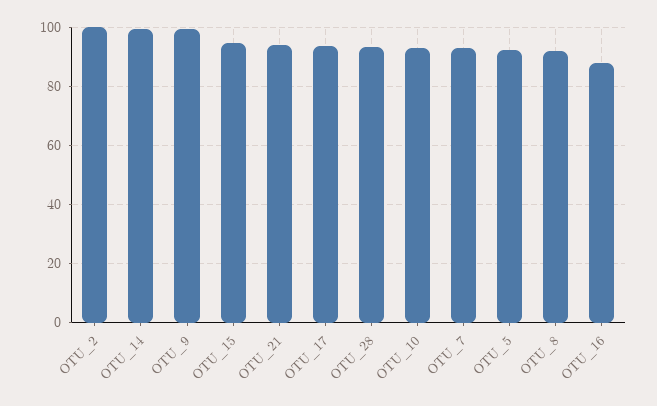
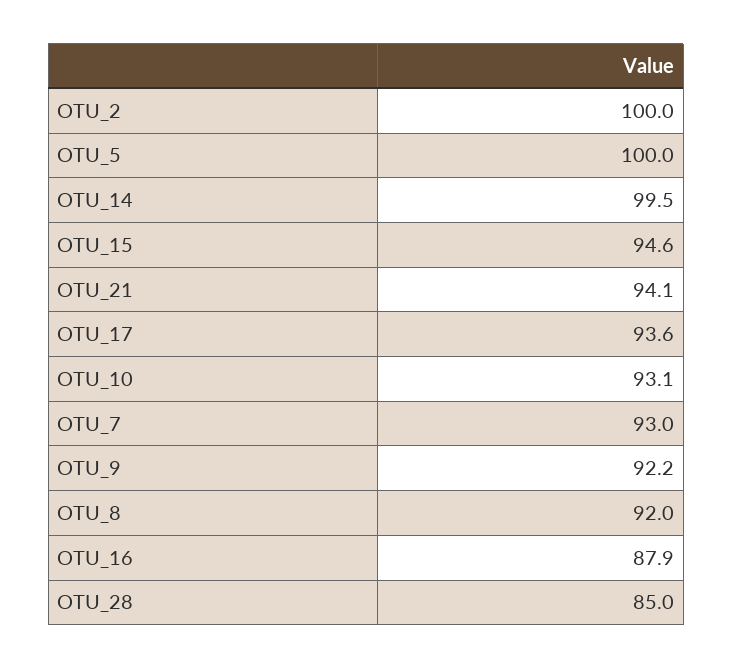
OTU_9: 100 -> 92.2
OTU_28: 92.5 -> 85
OTU_5: 92.5 -> 100

